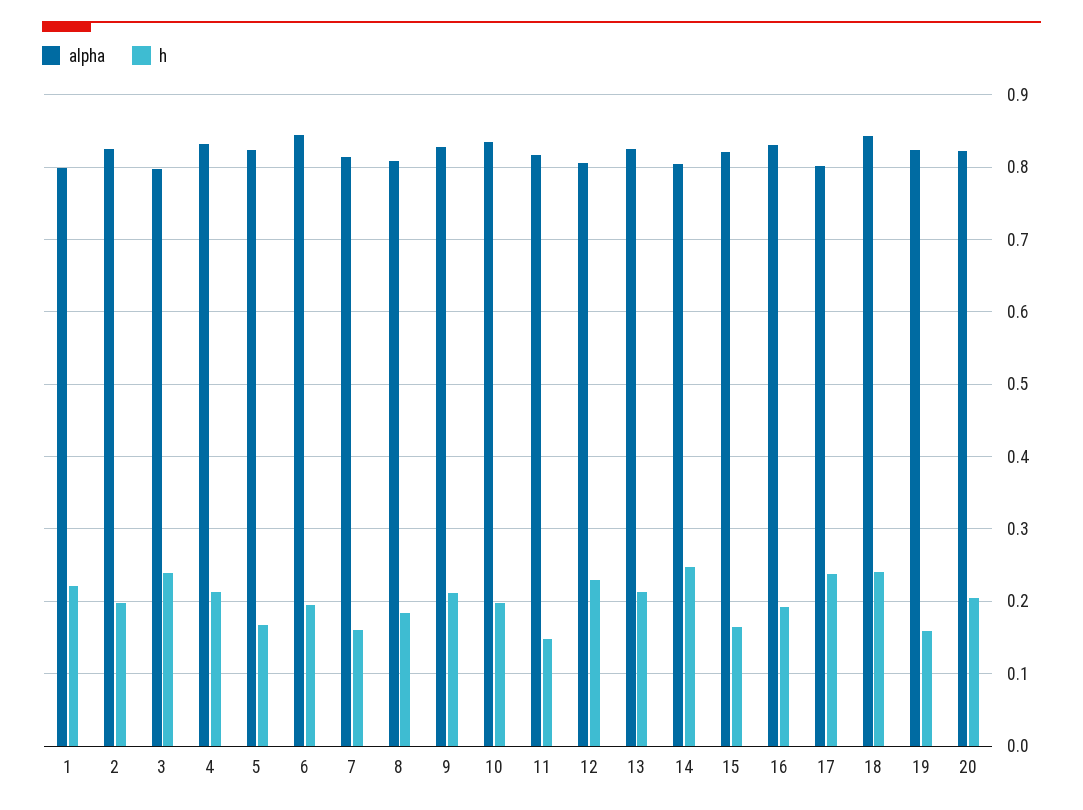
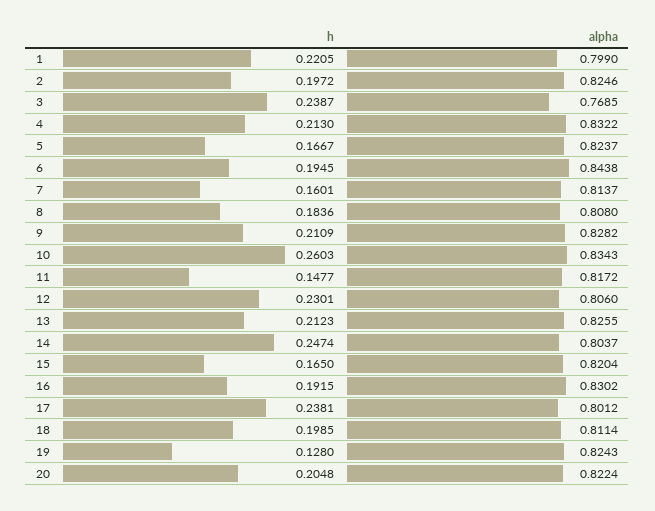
alpha, 3: 0.8 -> 0.7685
h, 10: 0.2 -> 0.2603
alpha, 18: 0.84 -> 0.8114
h, 18: 0.24 -> 0.1985
h, 19: 0.16 -> 0.128

